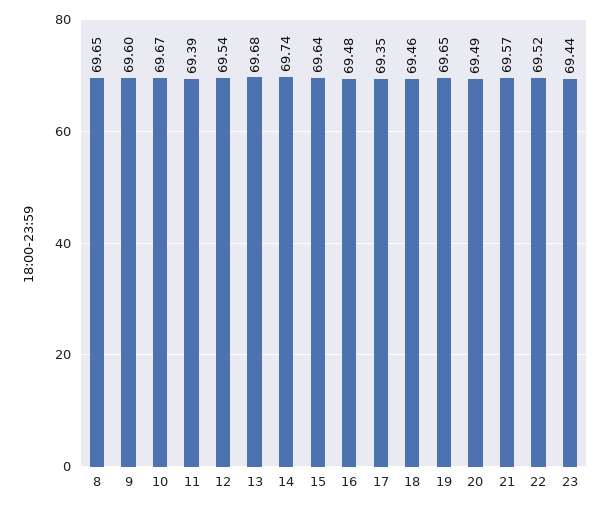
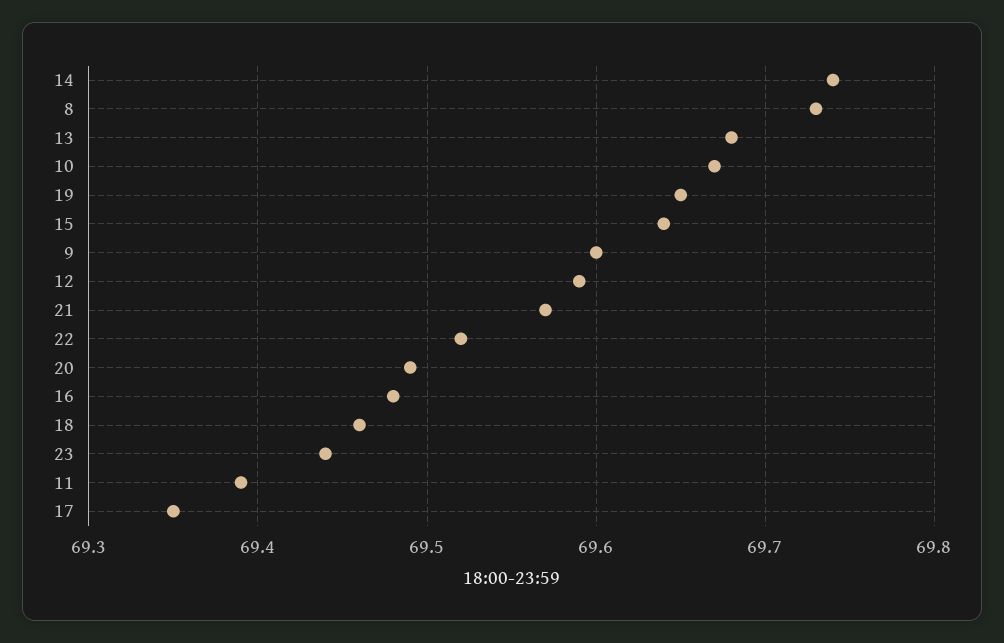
8: 69.65 -> 69.73
12: 69.54 -> 69.59

